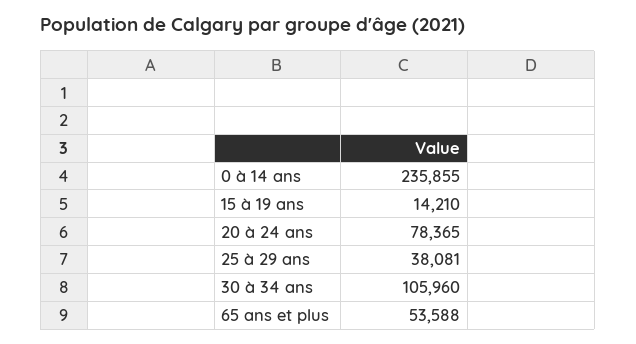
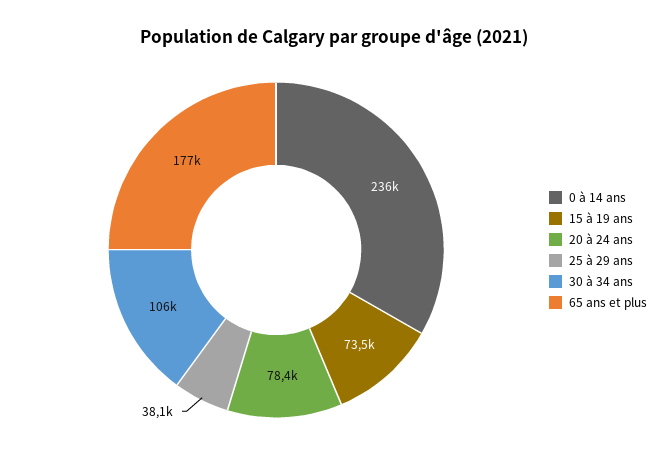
15 à 19 ans: 14210 -> 73500
65 ans et plus: 53588 -> 177000

